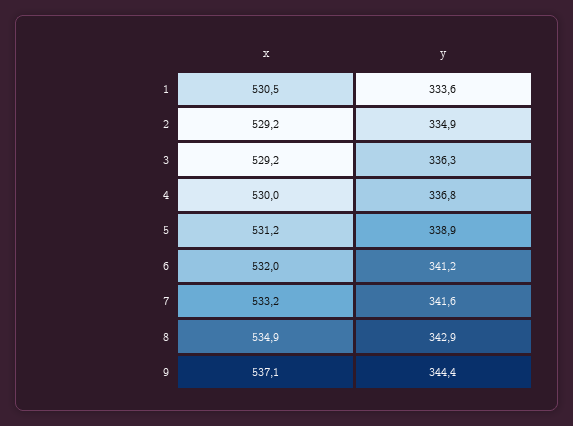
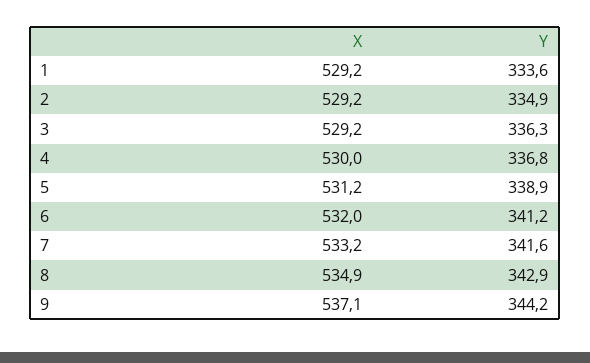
x, 1: 530.5 -> 529.2
y, 9: 344.4 -> 344.2

